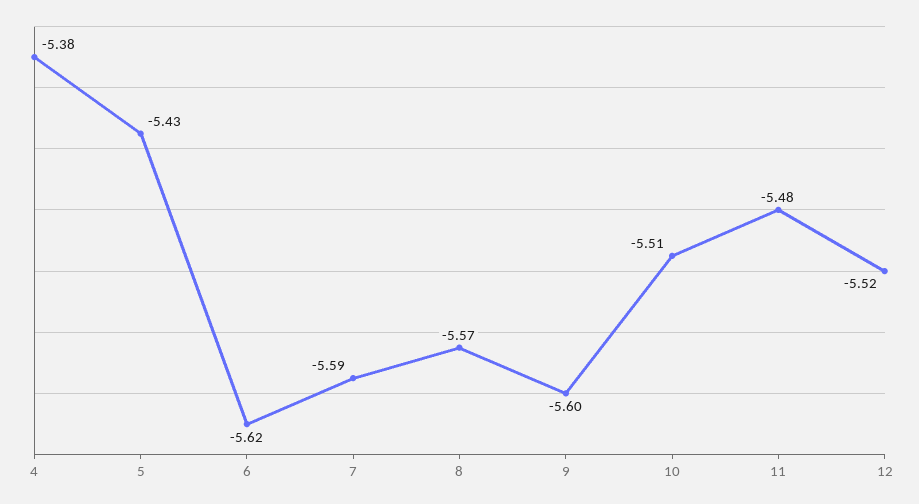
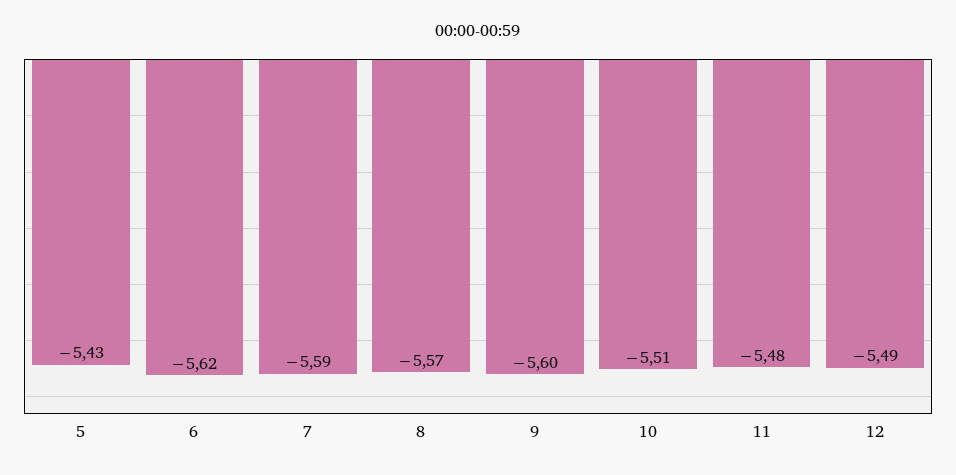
4: -5.38 -> none
12: -5.52 -> -5.49

